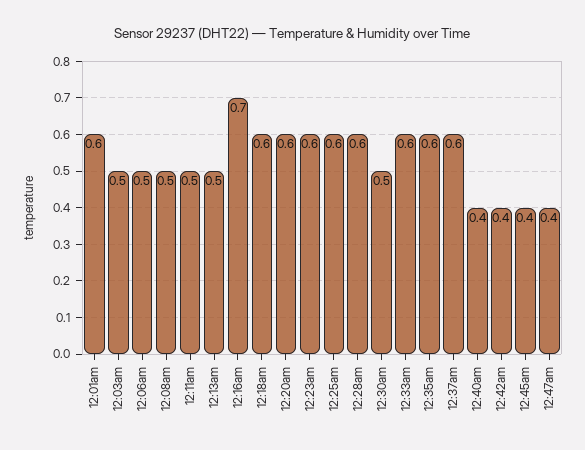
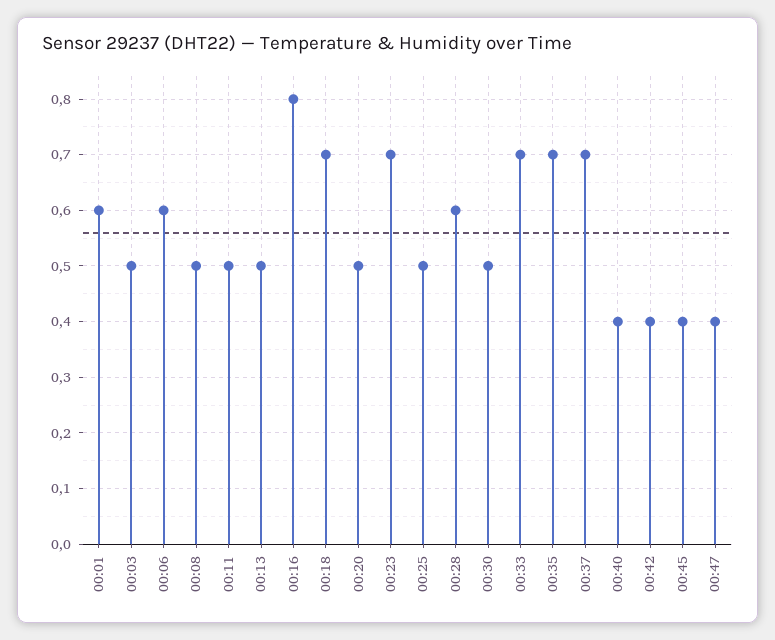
12:06am: 0.5 -> 0.6
12:16am: 0.7 -> 0.8
12:18am: 0.6 -> 0.7
12:20am: 0.6 -> 0.5
12:23am: 0.6 -> 0.7
12:25am: 0.6 -> 0.5
12:33am: 0.6 -> 0.7
12:35am: 0.6 -> 0.7
12:37am: 0.6 -> 0.7

